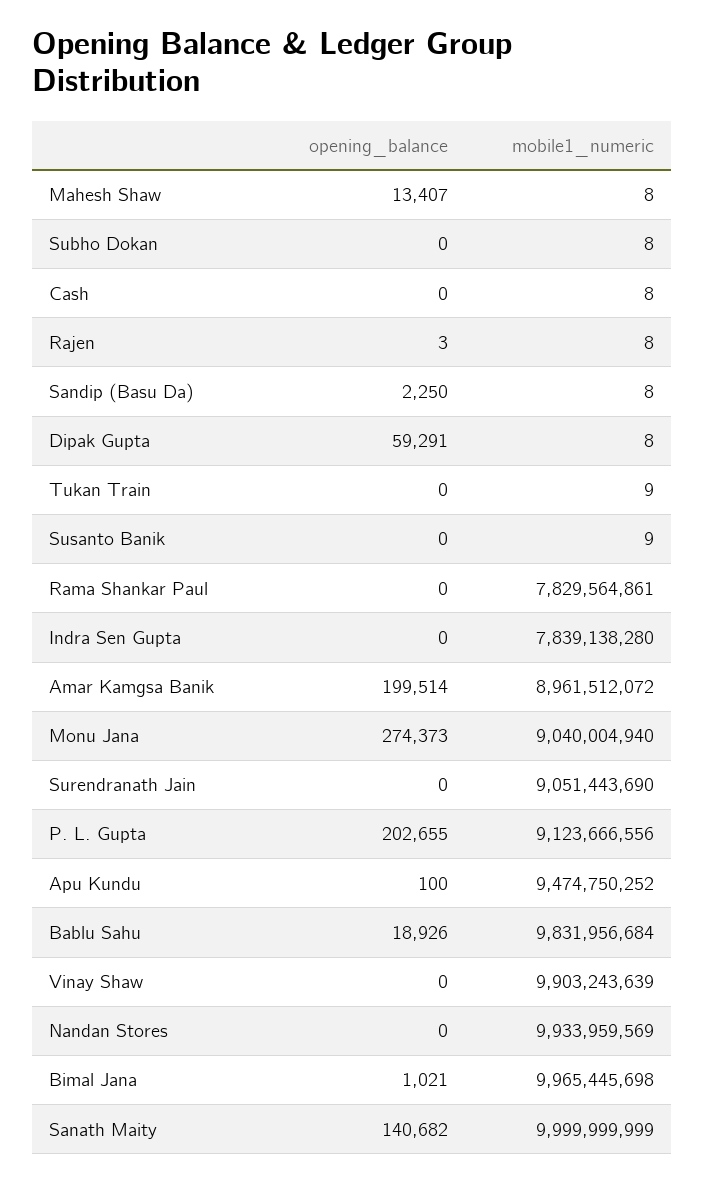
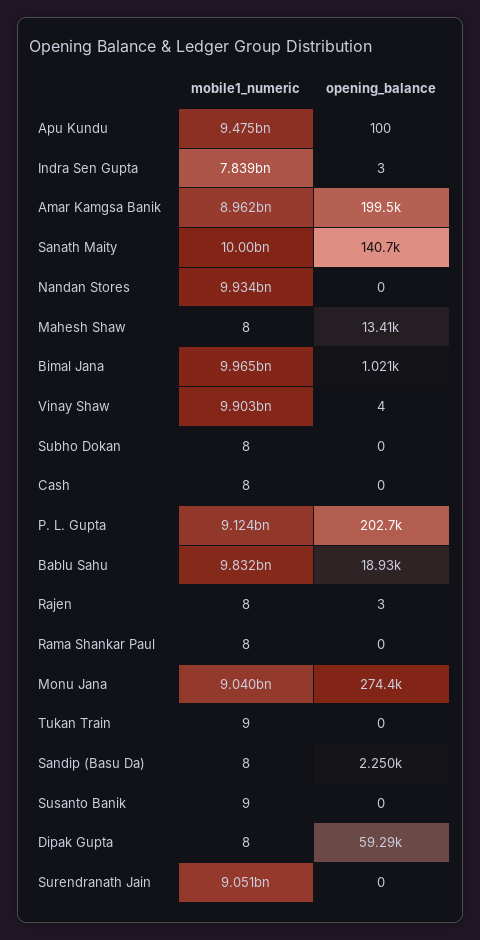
mobile1_numeric, Rama Shankar Paul: 7829564861 -> 8
opening_balance, Indra Sen Gupta: 0 -> 3
opening_balance, Vinay Shaw: 0 -> 4

